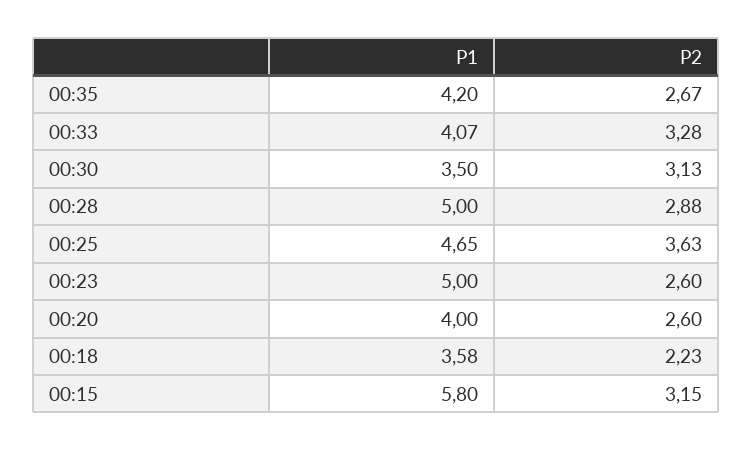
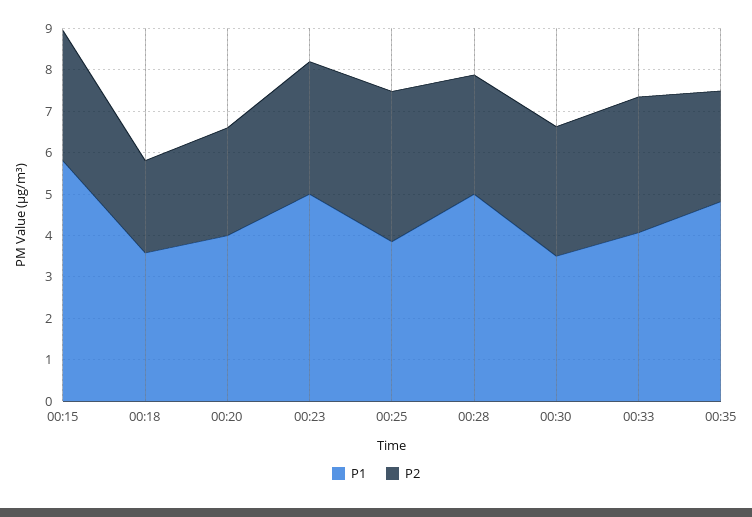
P1, 00:35: 4.2 -> 4.8
P1, 00:25: 4.65 -> 3.8
P2, 00:23: 2.6 -> 3.2

